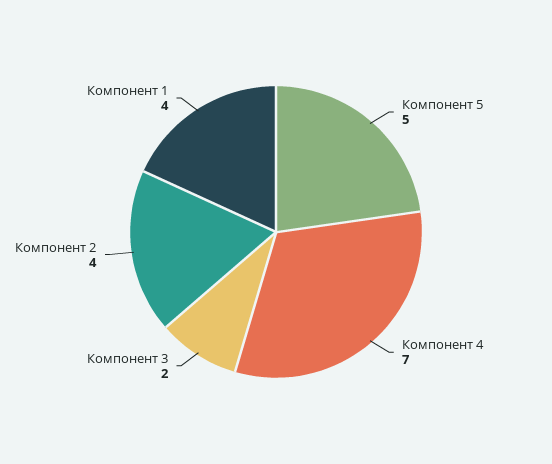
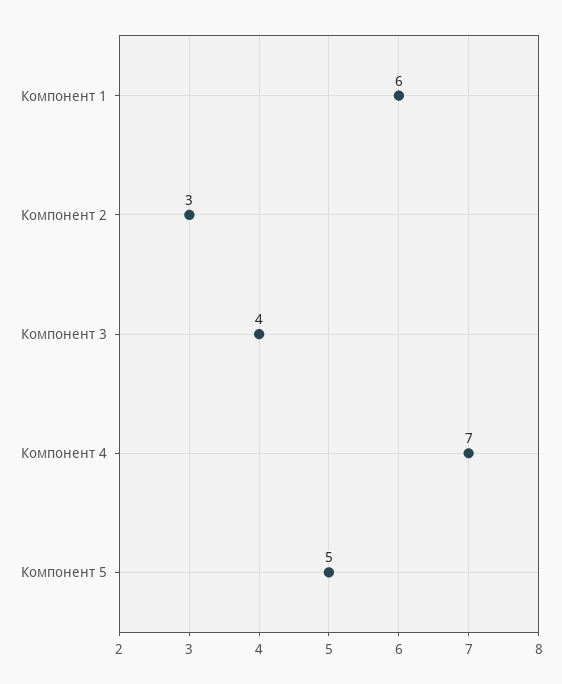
Компонент 3: 2 -> 4
Компонент 2: 4 -> 3
Компонент 1: 4 -> 6

